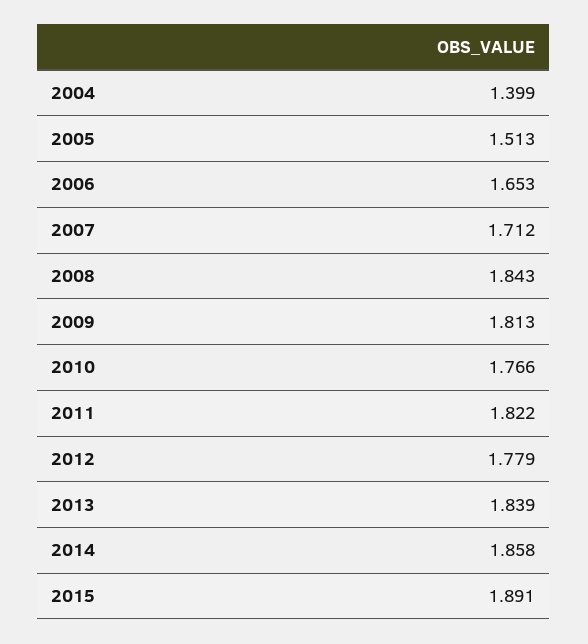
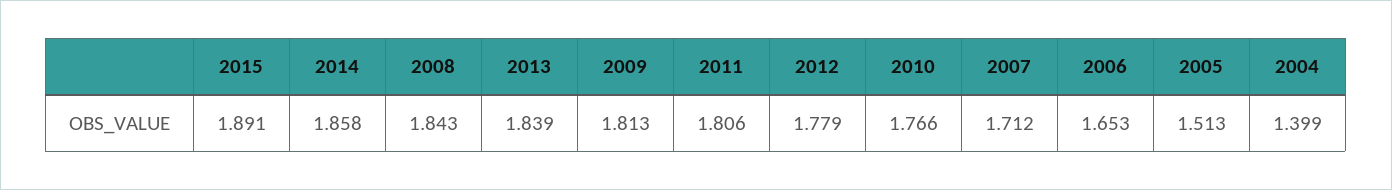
2011: 1.822 -> 1.806

